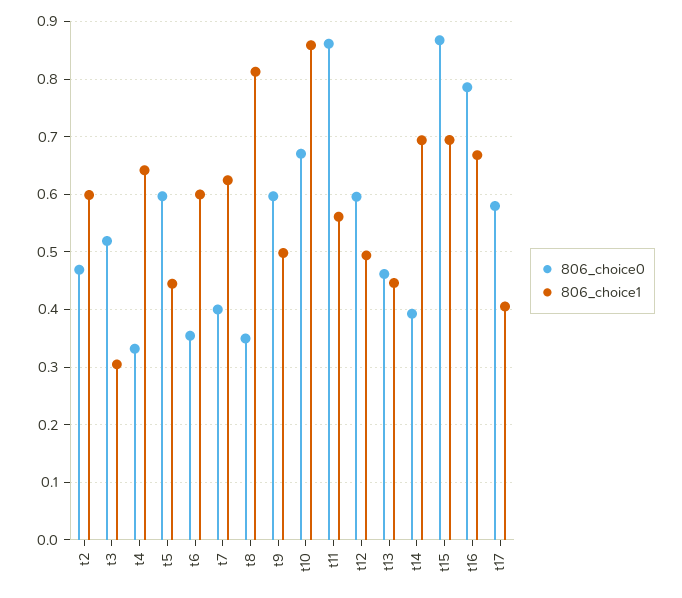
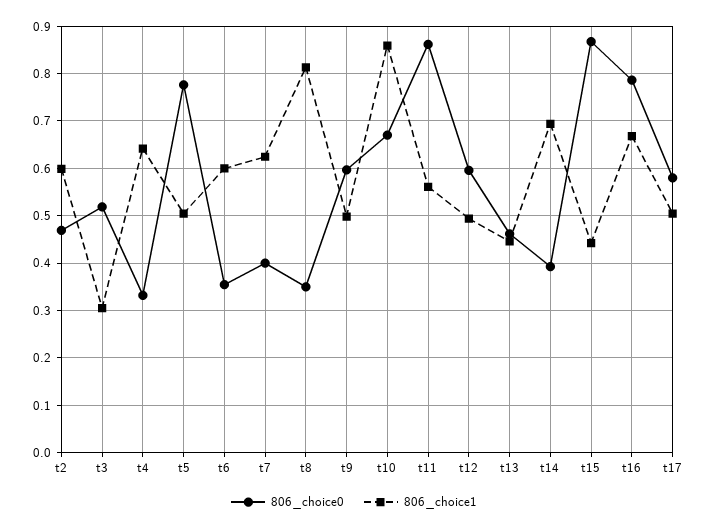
806_choice0, t5: 0.6 -> 0.78
806_choice1, t5: 0.44 -> 0.5
806_choice1, t15: 0.7 -> 0.44
806_choice1, t17: 0.4 -> 0.5

